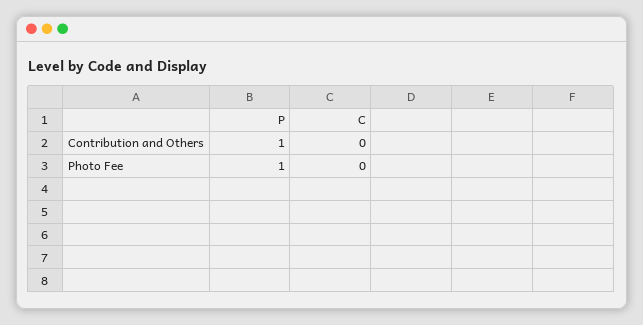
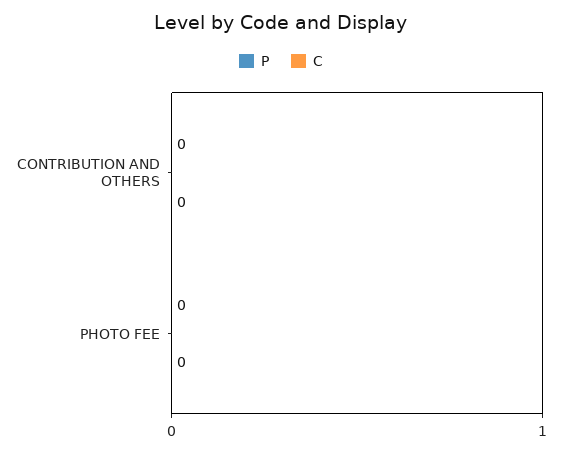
P, Contribution and Others: 1 -> 0
P, Photo Fee: 1 -> 0

